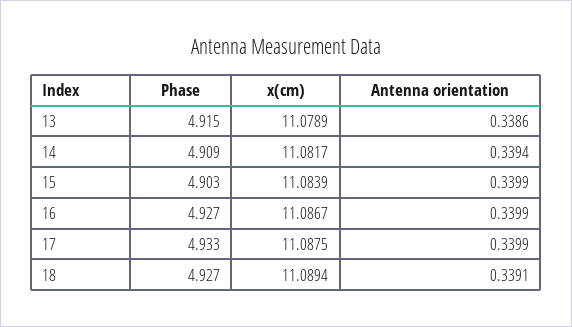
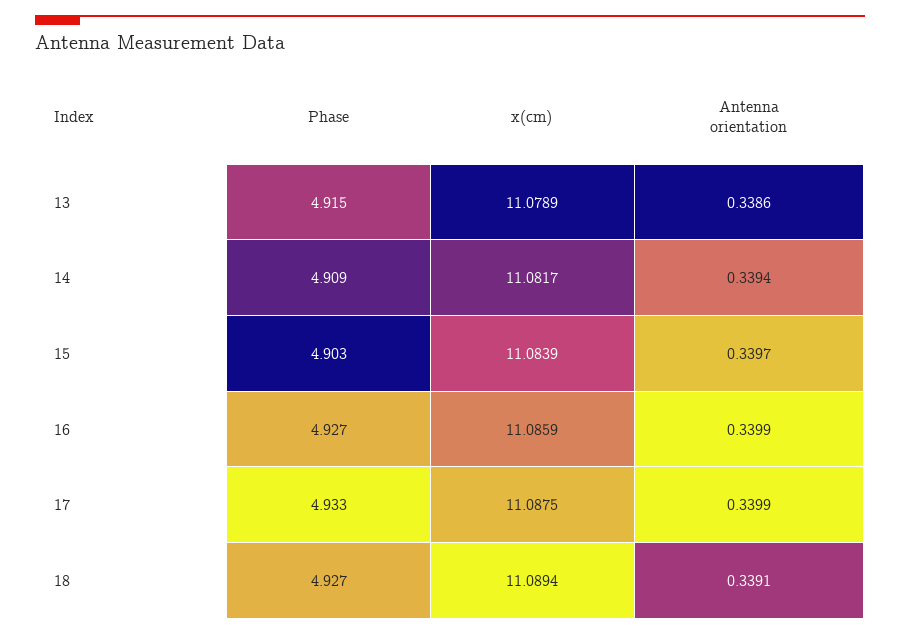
Antenna orientation, 15: 0.3399 -> 0.3397
x(cm), 16: 11.0867 -> 11.0859

